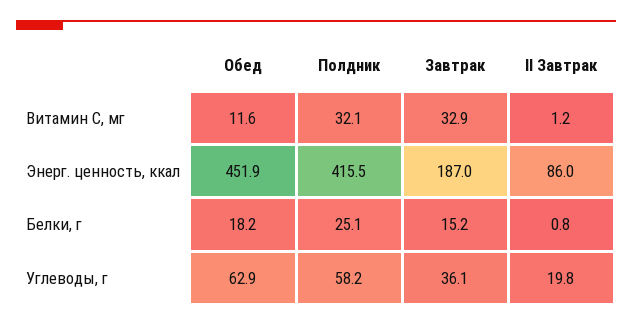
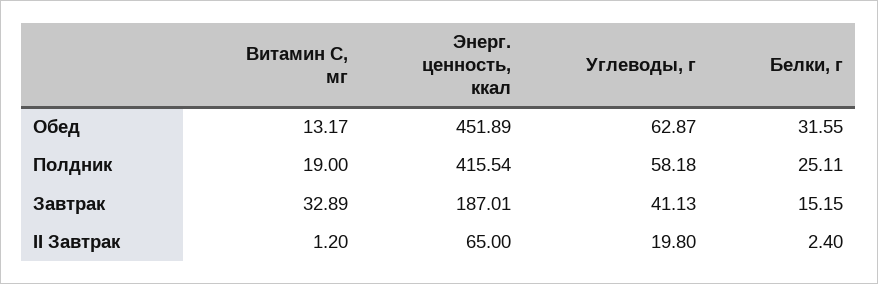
Обед, Витамин С, мг: 11.6 -> 13.17
Полдник, Витамин С, мг: 32.1 -> 19
II Завтрак, Энерг. ценность, ккал: 86 -> 65
Обед, Белки, г: 18.2 -> 31.55
II Завтрак, Белки, г: 0.8 -> 2.4
Завтрак, Углеводы, г: 36.1 -> 41.13

